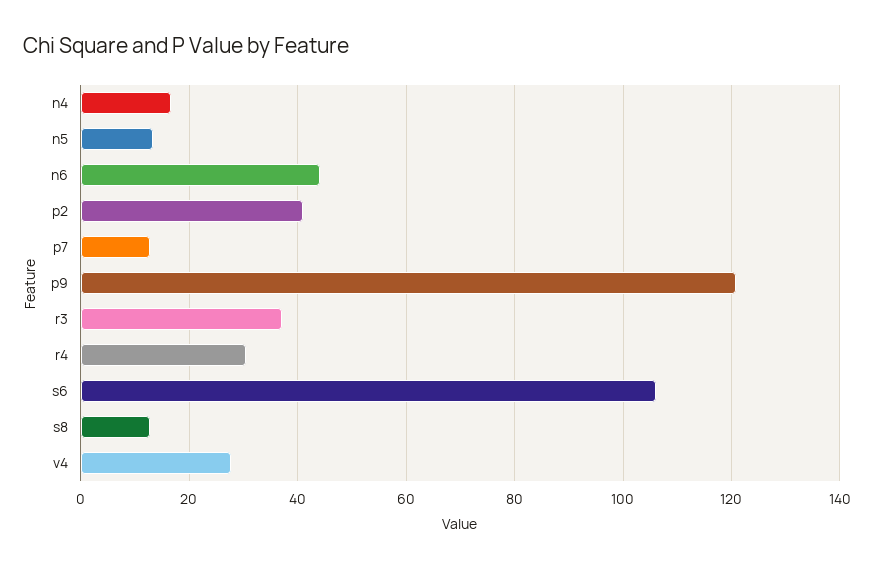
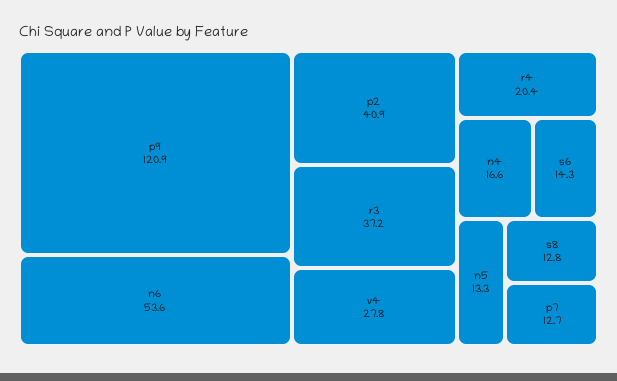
n6: 44 -> 53.6
r4: 30 -> 20.4
s6: 106 -> 14.3

